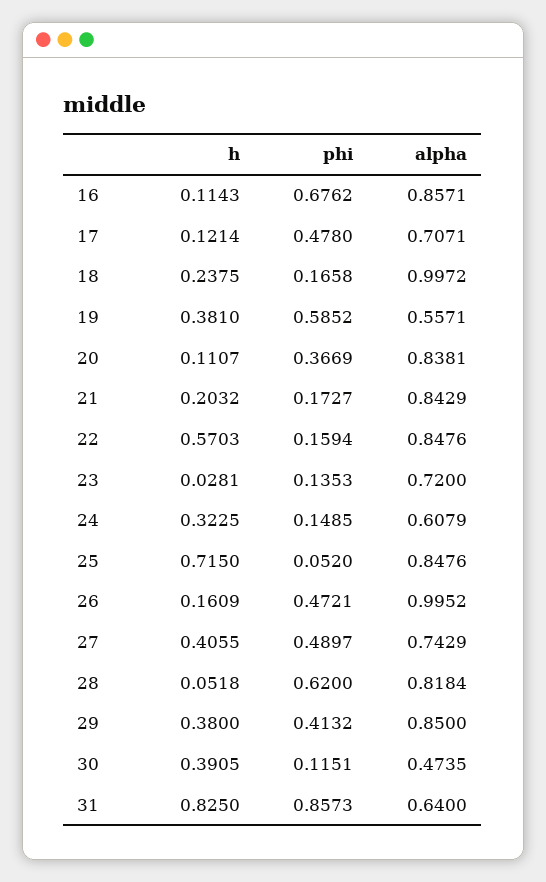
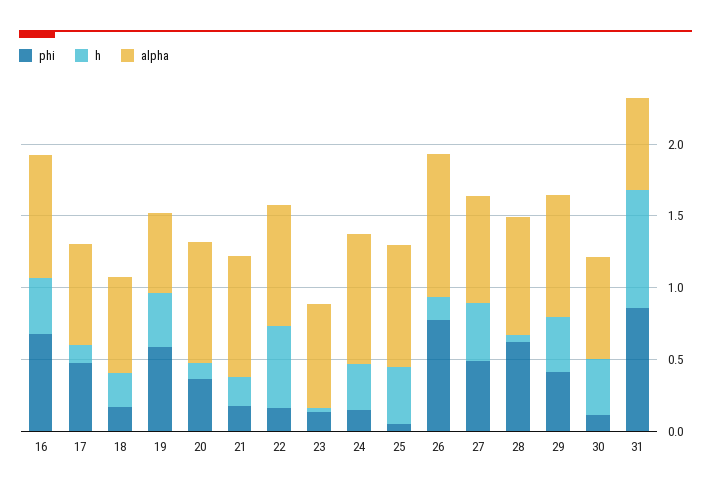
h, 16: 0.1143 -> 0.4
alpha, 18: 0.9972 -> 0.7
alpha, 24: 0.6079 -> 0.9
h, 25: 0.715 -> 0.4
phi, 26: 0.4721 -> 0.8
alpha, 30: 0.4735 -> 0.7

